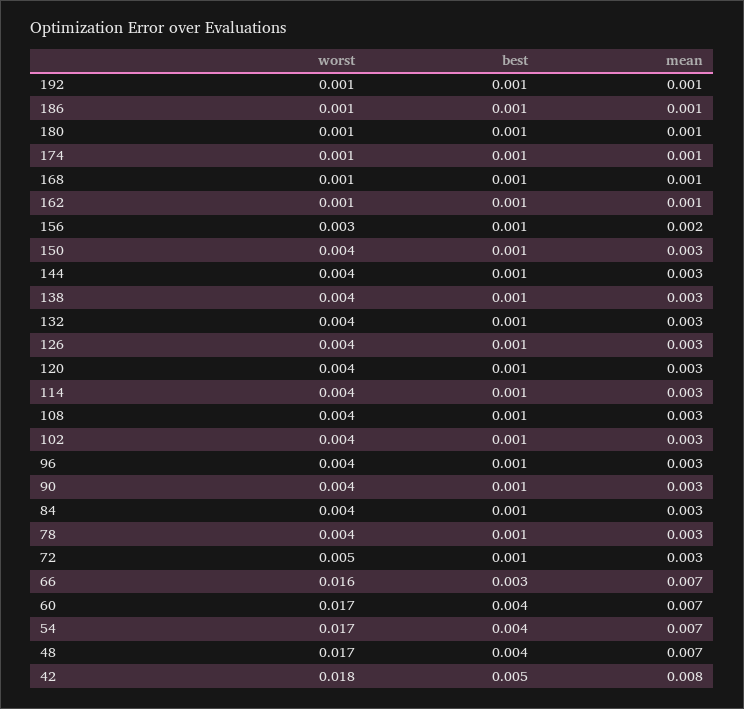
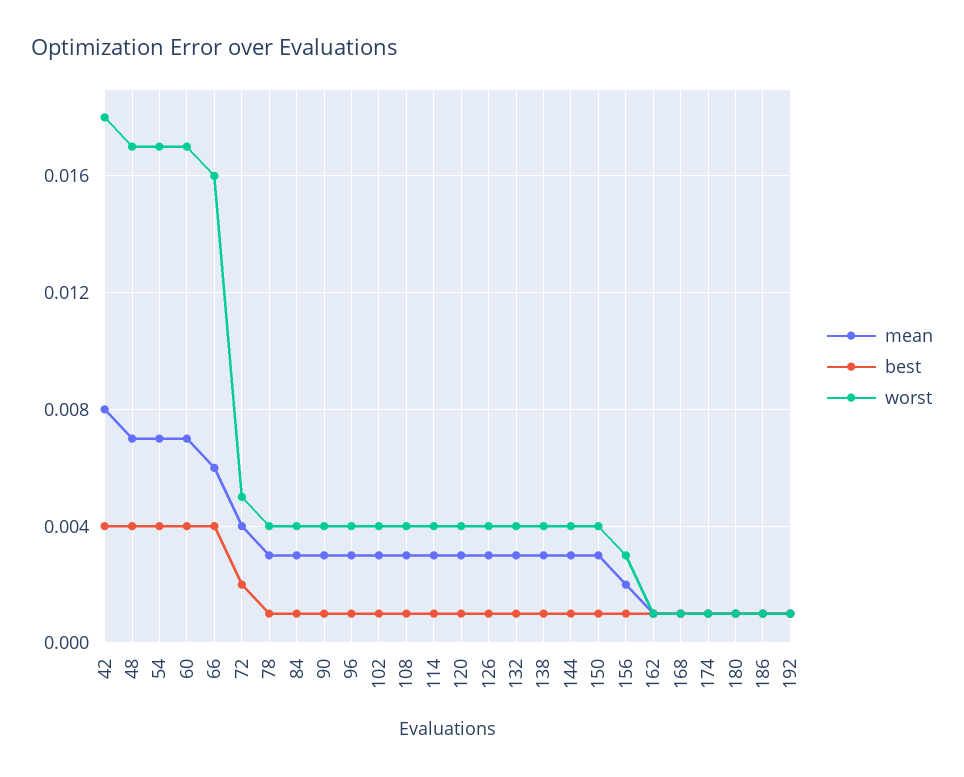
best, 72: 0.001 -> 0.002
mean, 72: 0.003 -> 0.004
best, 66: 0.003 -> 0.004
mean, 66: 0.007 -> 0.006
best, 42: 0.005 -> 0.004

